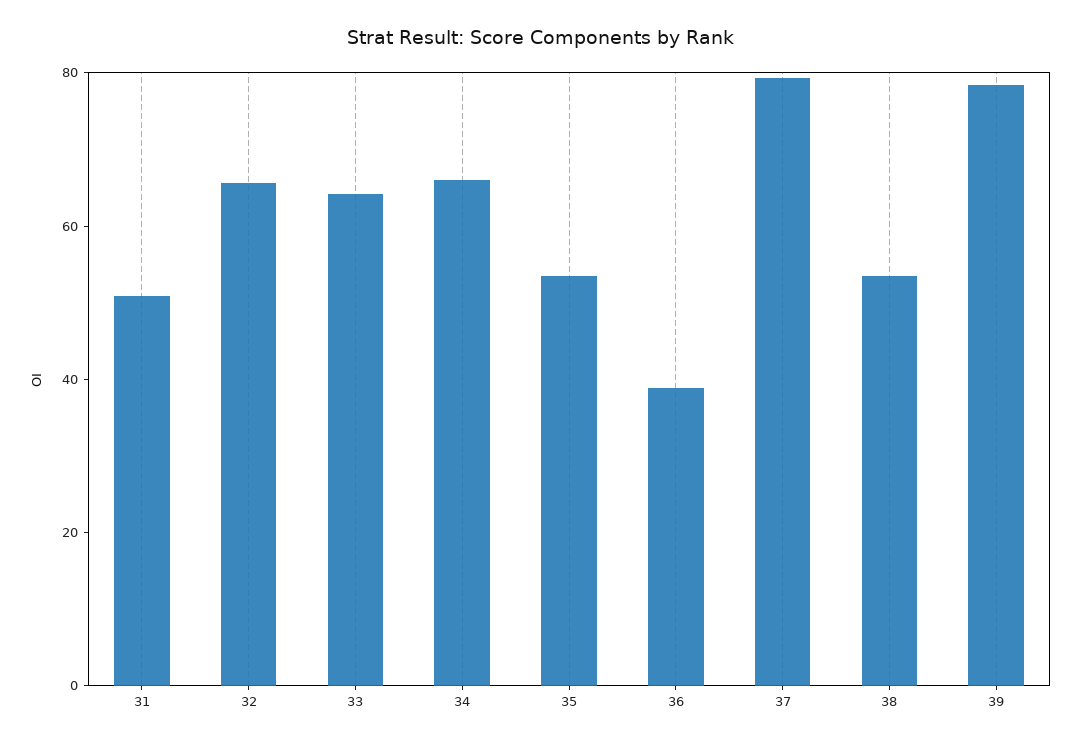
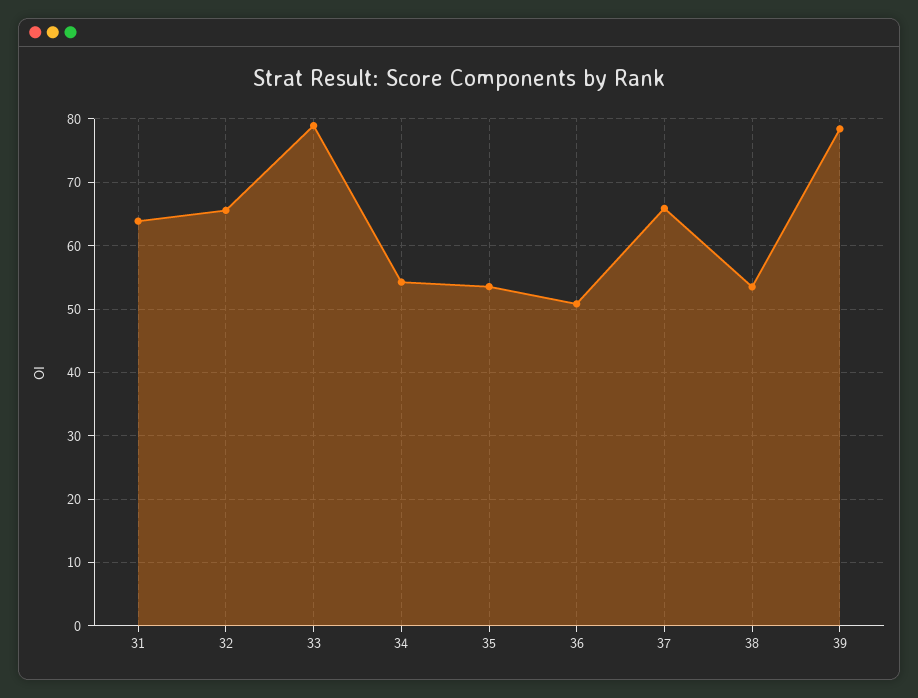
31: 50 -> 64
33: 65 -> 79
34: 65 -> 54
36: 40 -> 51
37: 80 -> 66

